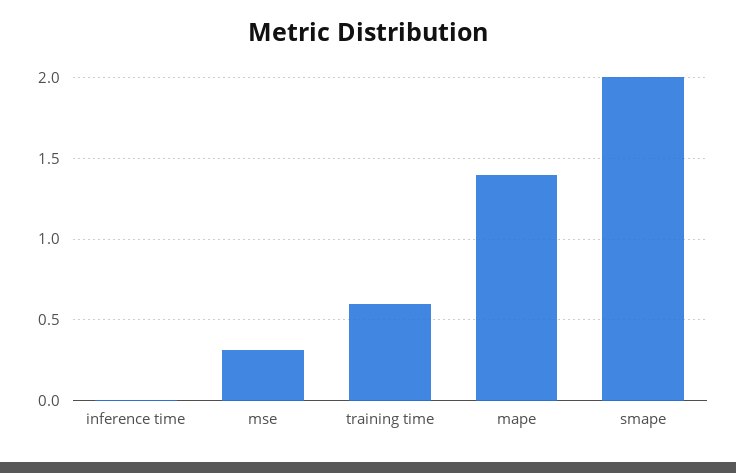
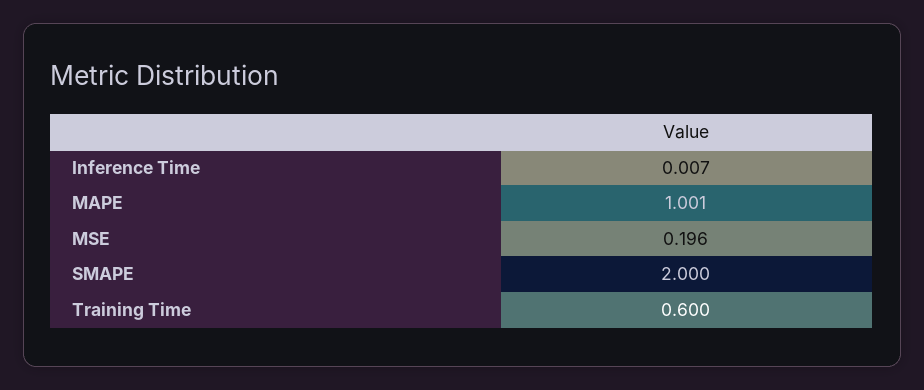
mse: 0.3 -> 0.196
mape: 1.4 -> 1.001

